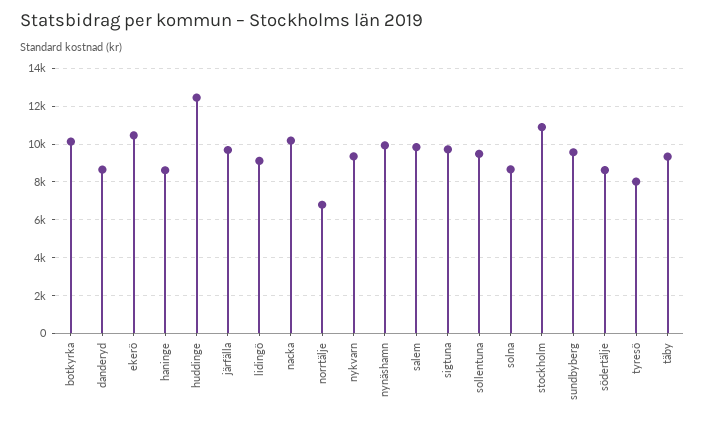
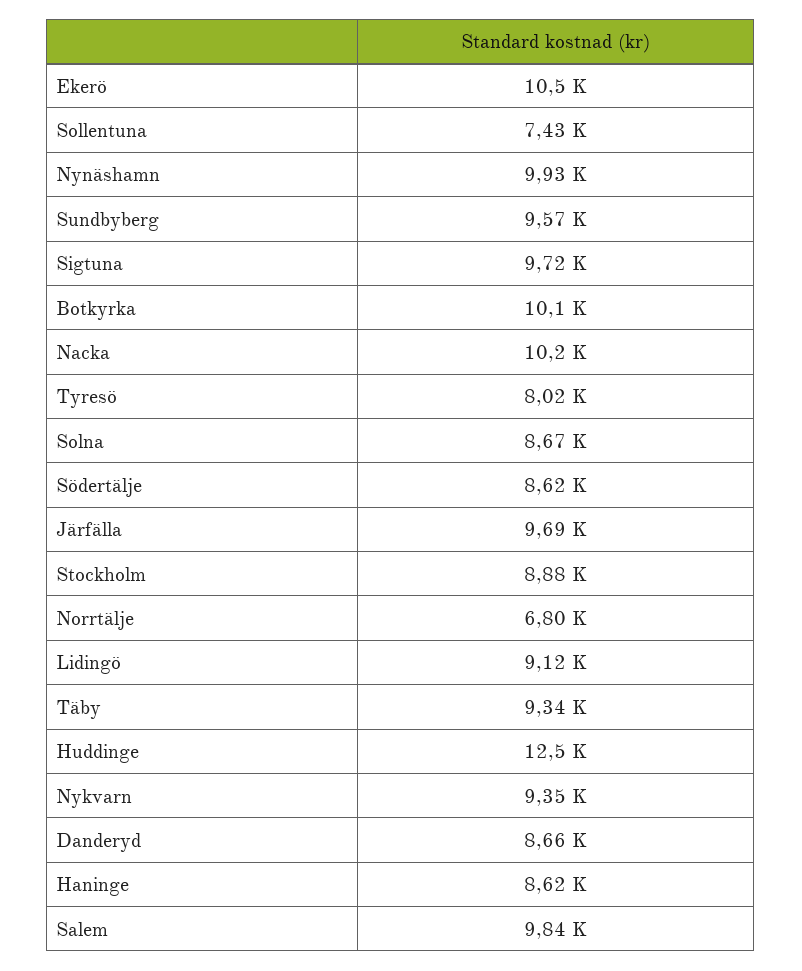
sollentuna: 9500 -> 7430
stockholm: 11000 -> 8880

